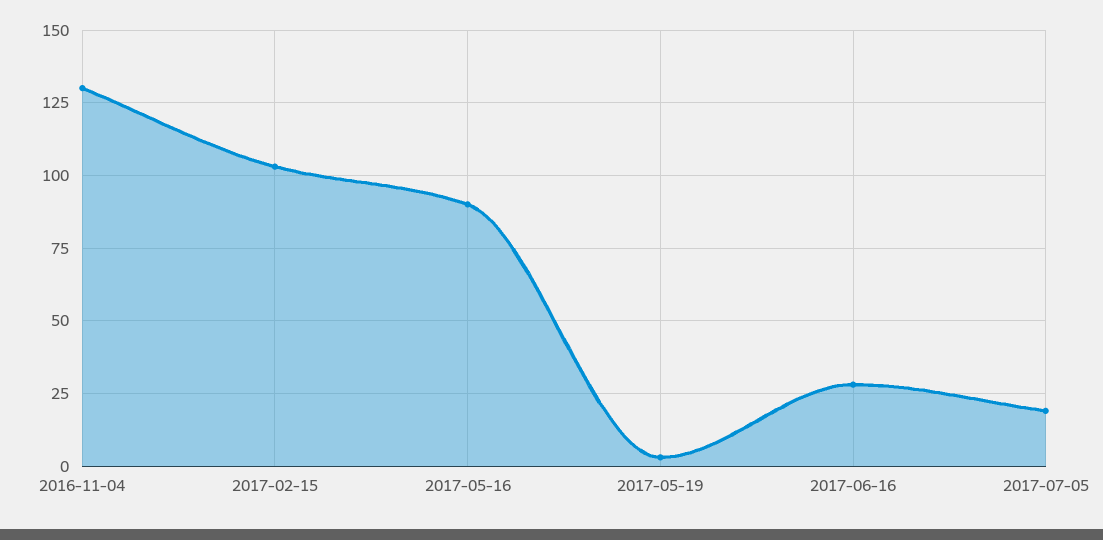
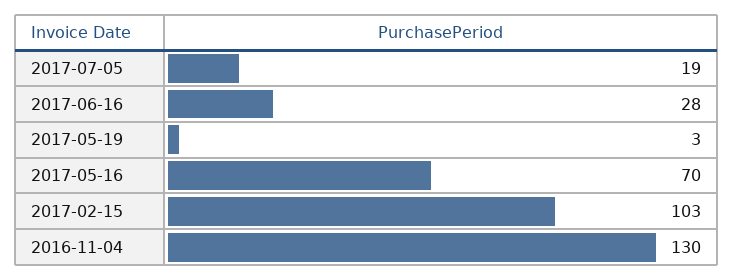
2017-05-16: 90 -> 70

